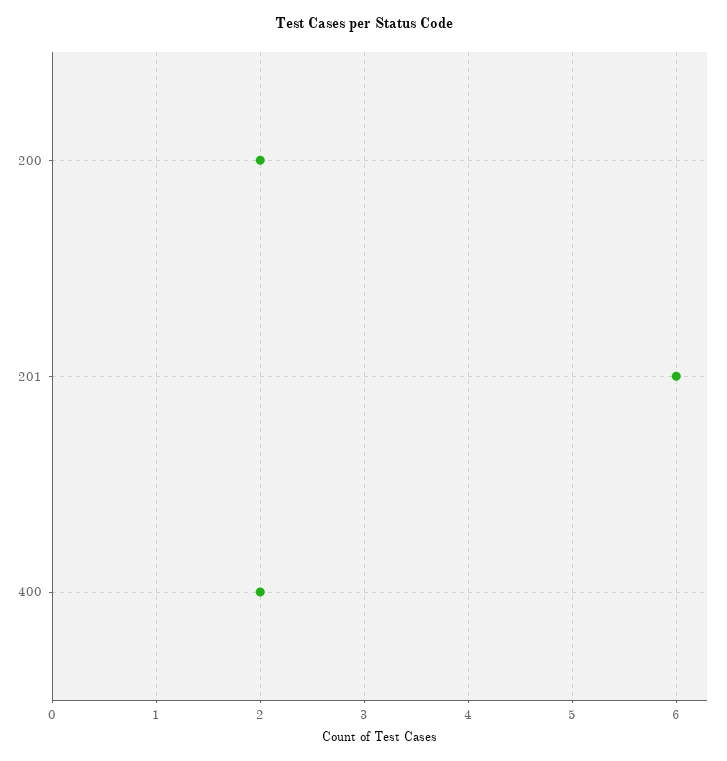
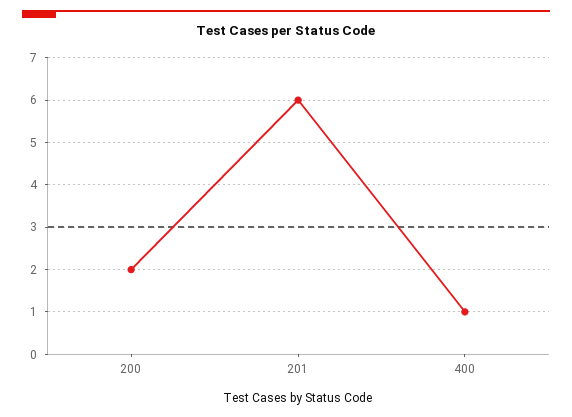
400: 2 -> 1

